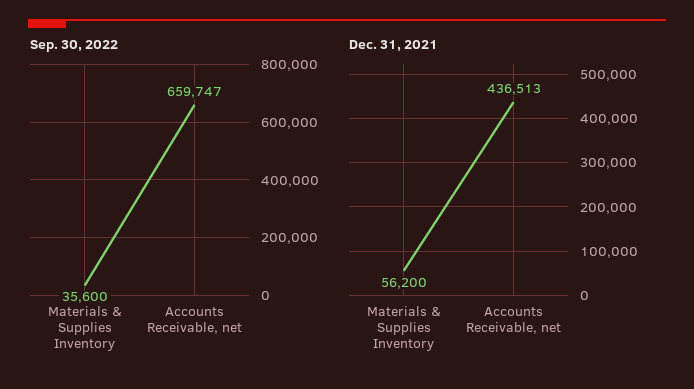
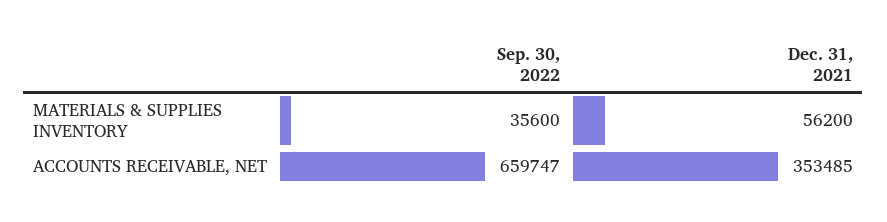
Dec. 31, 2021, Accounts Receivable, net: 436513 -> 353485

